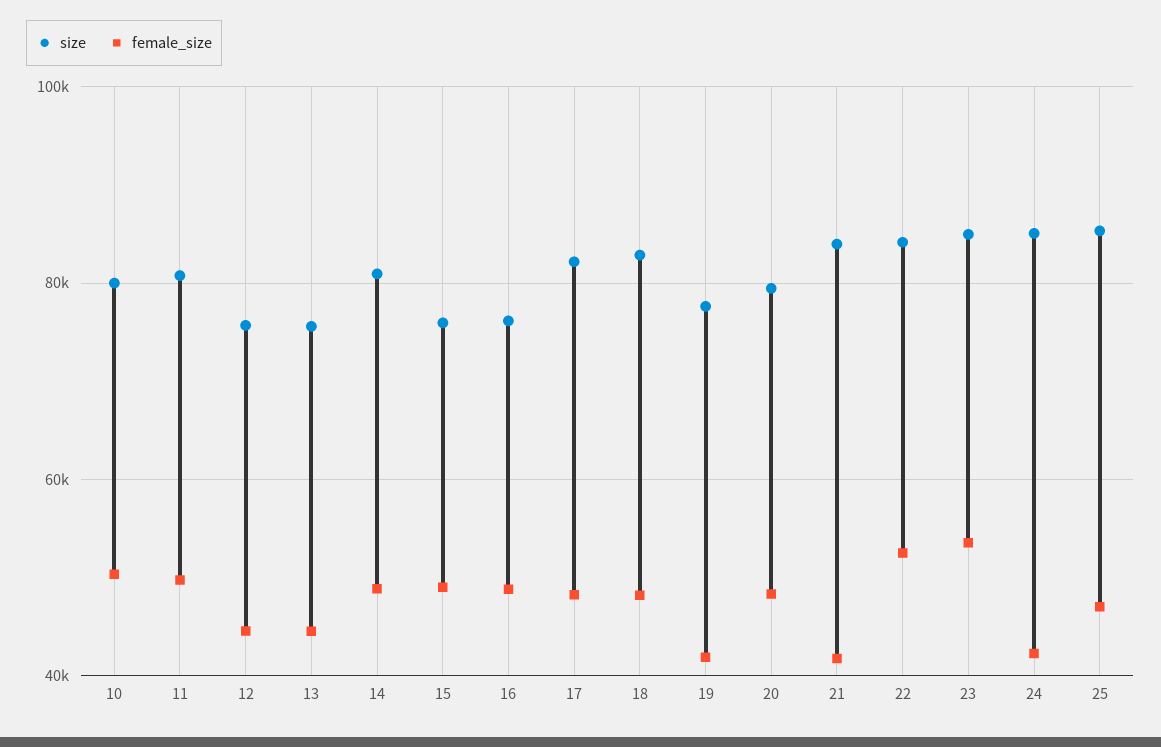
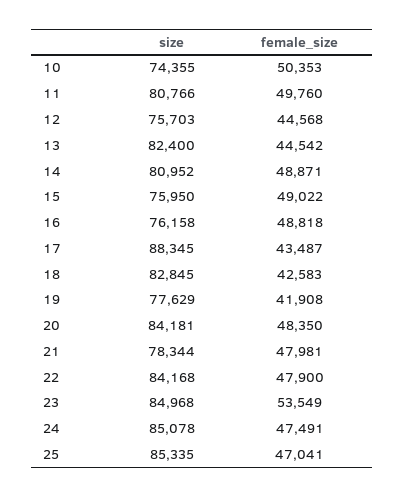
size, 10: 80000 -> 74355
size, 13: 76000 -> 82400
size, 17: 82000 -> 88345
female_size, 17: 48000 -> 43487
female_size, 18: 48000 -> 42583
size, 20: 80000 -> 84181
size, 21: 84000 -> 78344
female_size, 21: 42000 -> 47981
female_size, 22: 52000 -> 47900
female_size, 24: 42000 -> 47491

